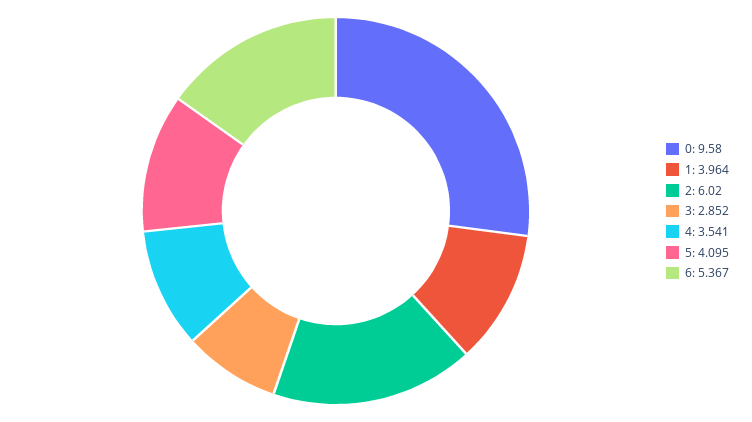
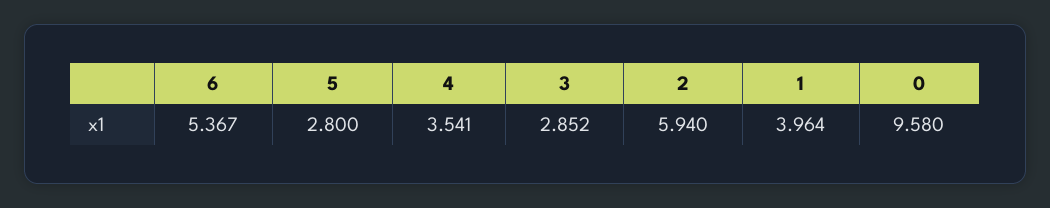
2: 6.02 -> 5.94
5: 4.095 -> 2.8

